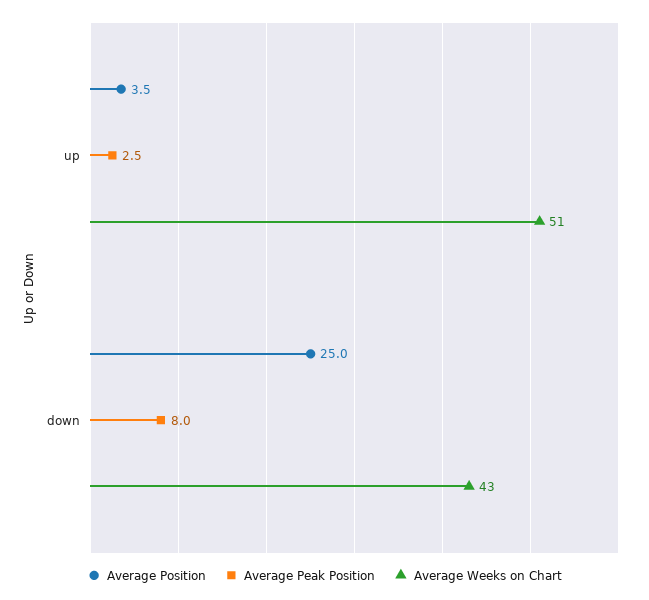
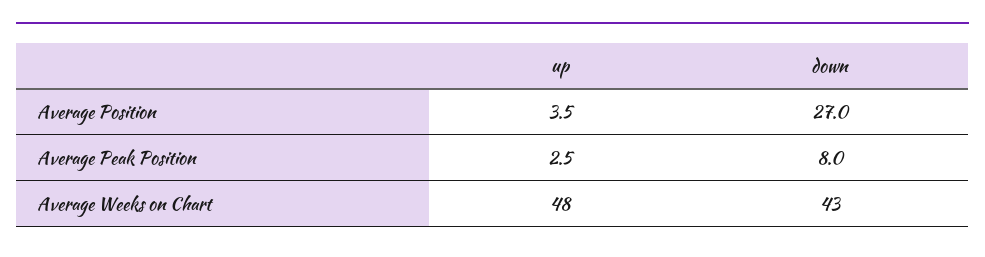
Average Weeks on Chart, up: 51 -> 48
Average Position, down: 25 -> 27

